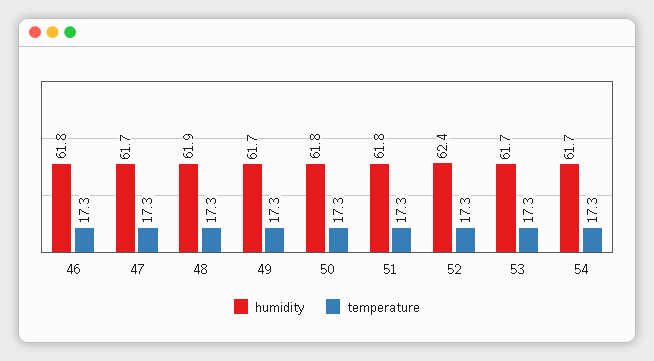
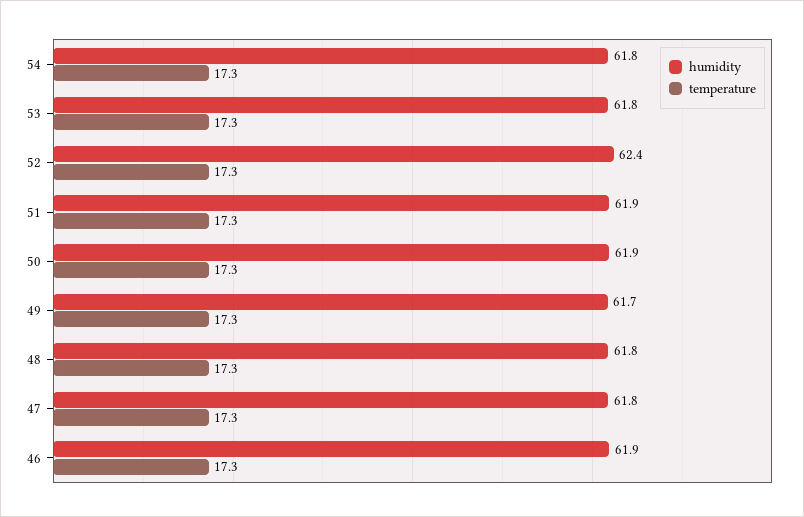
humidity, 46: 61.8 -> 61.9
humidity, 47: 61.7 -> 61.8
humidity, 48: 61.9 -> 61.8
humidity, 50: 61.8 -> 61.9
humidity, 51: 61.8 -> 61.9
humidity, 53: 61.7 -> 61.8
humidity, 54: 61.7 -> 61.8

